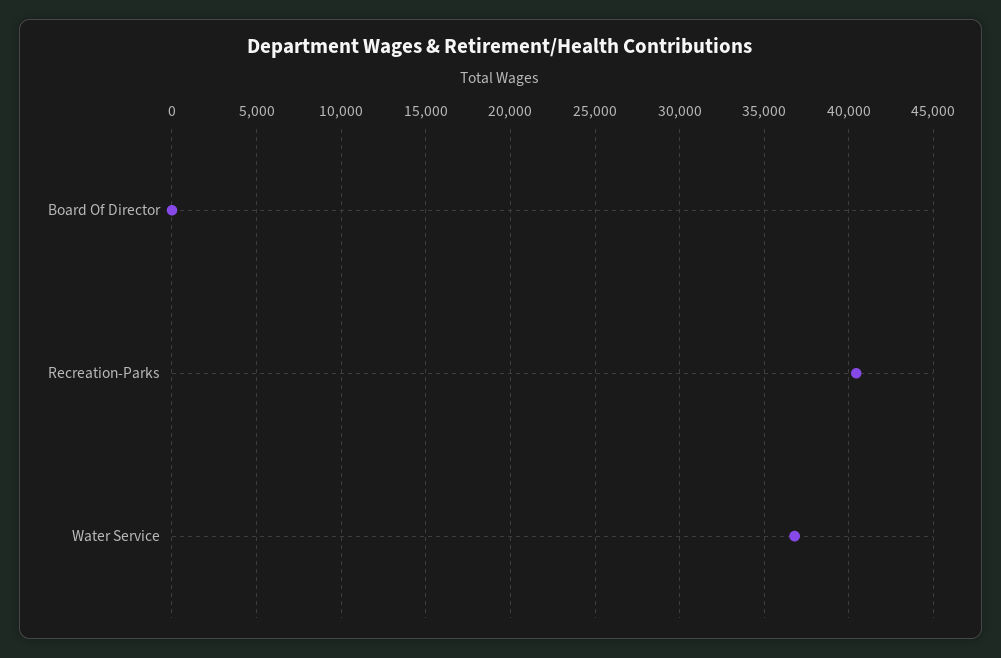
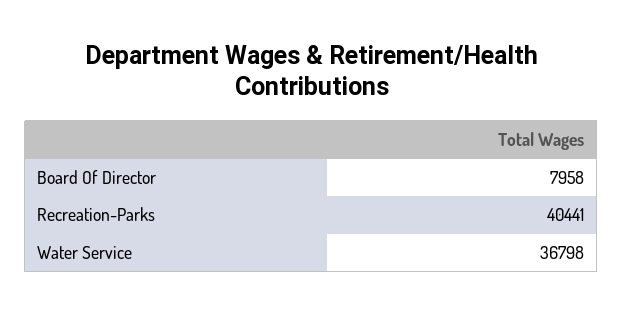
Board Of Director: 0 -> 7958

